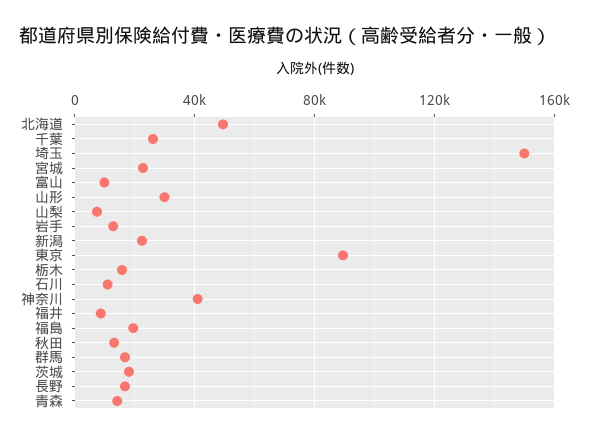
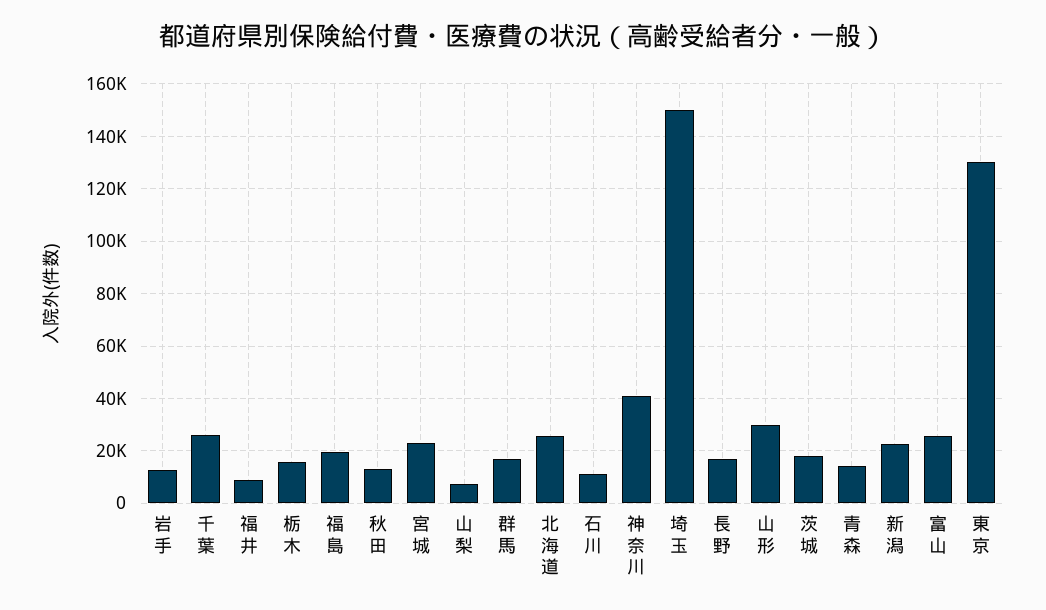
北海道: 50000 -> 25000
富山: 10000 -> 25000
東京: 90000 -> 130000

